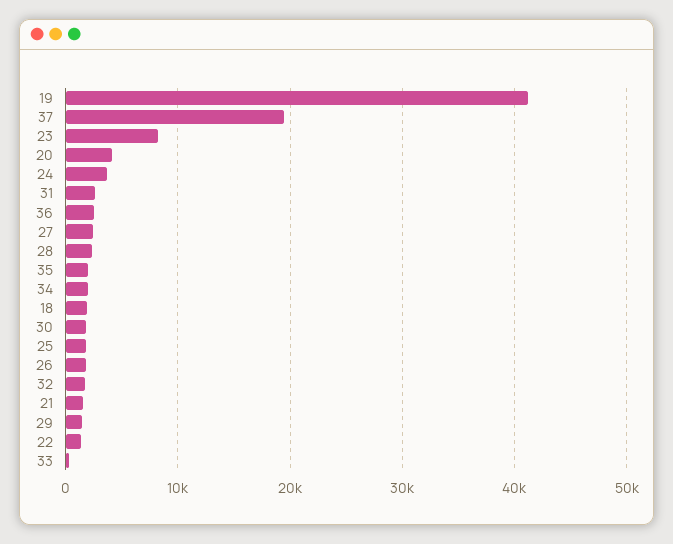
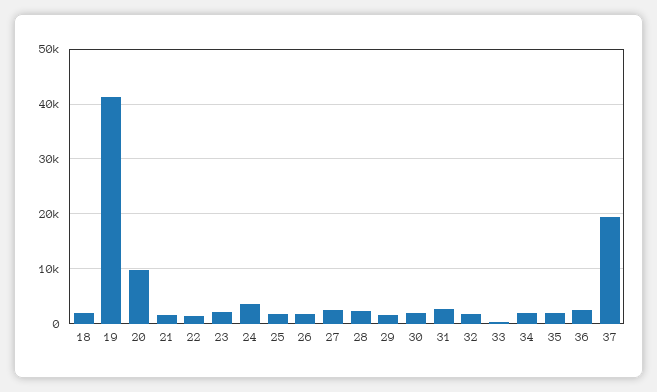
23: 8000 -> 2000
20: 4000 -> 10000

